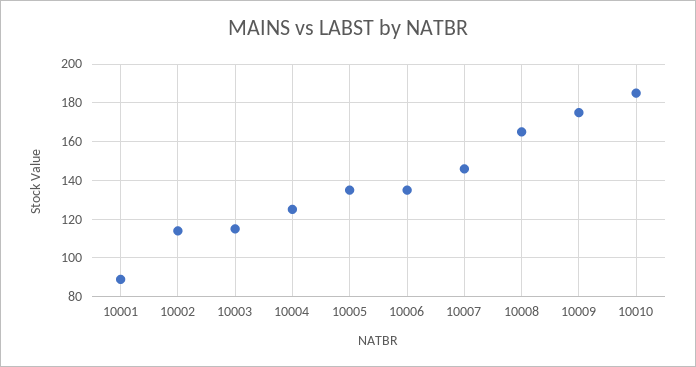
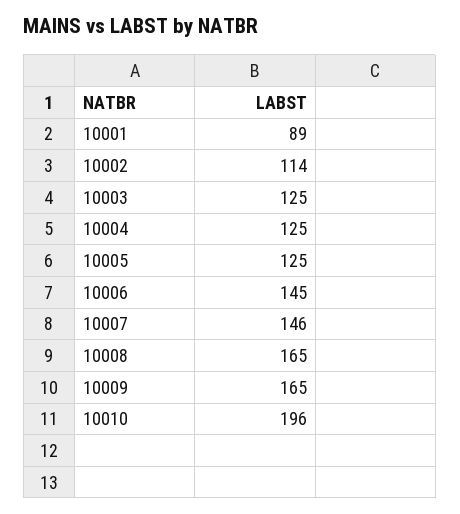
10003: 115 -> 125
10005: 135 -> 125
10006: 135 -> 145
10009: 175 -> 165
10010: 185 -> 196

